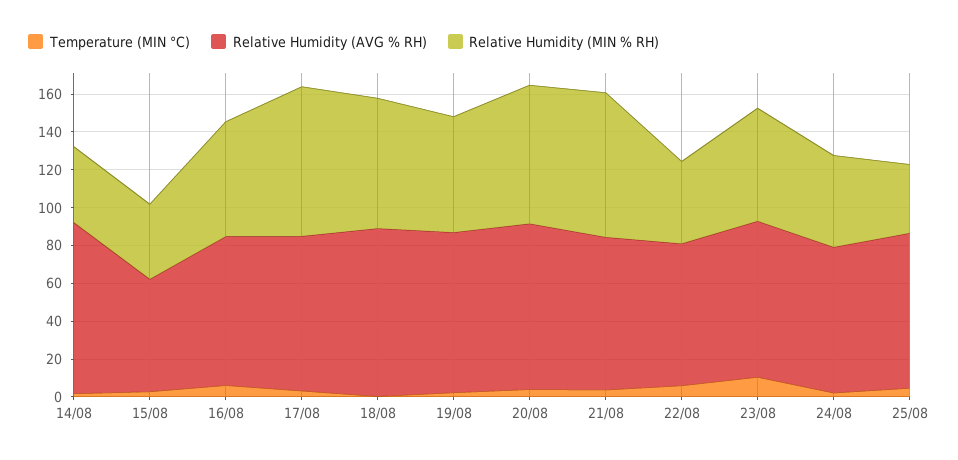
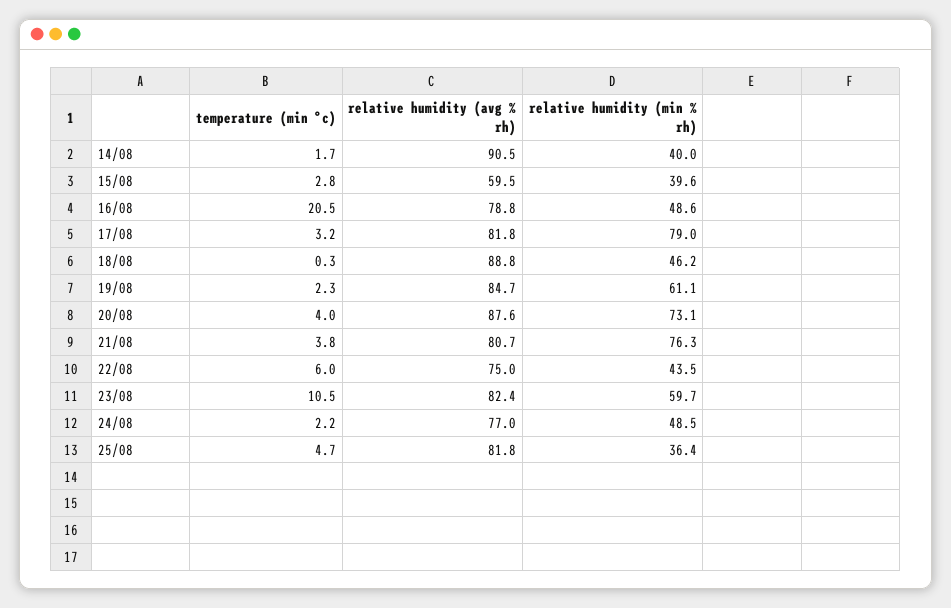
Temperature (MIN °C), 16/08: 5 -> 20.5
Relative Humidity (MIN % RH), 16/08: 60 -> 48.6
Relative Humidity (MIN % RH), 18/08: 70 -> 46.2

